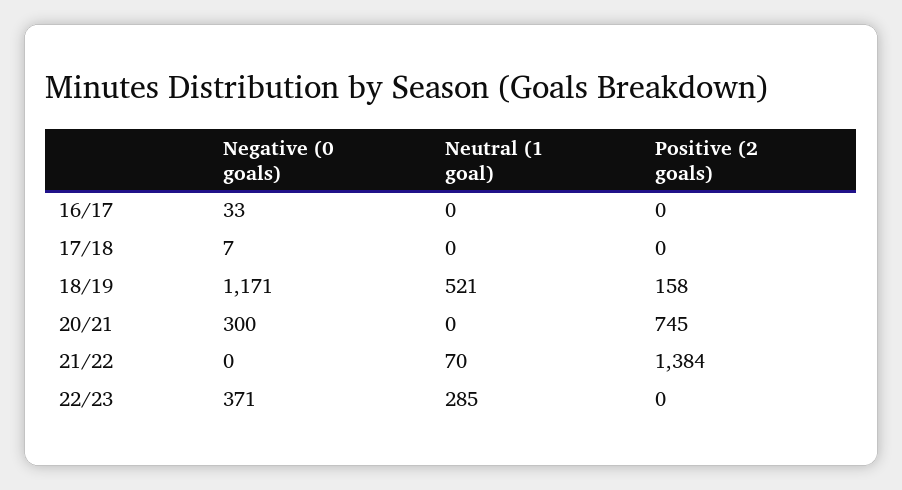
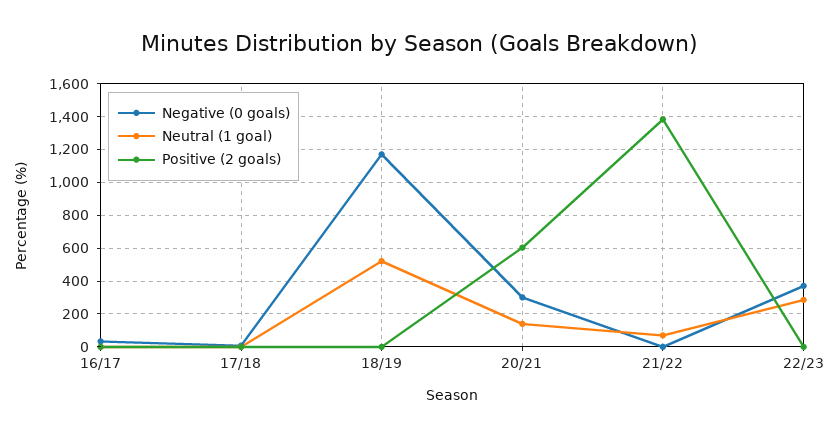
Positive (2 goals), 18/19: 158 -> 0
Neutral (1 goal), 20/21: 0 -> 150
Positive (2 goals), 20/21: 745 -> 600

